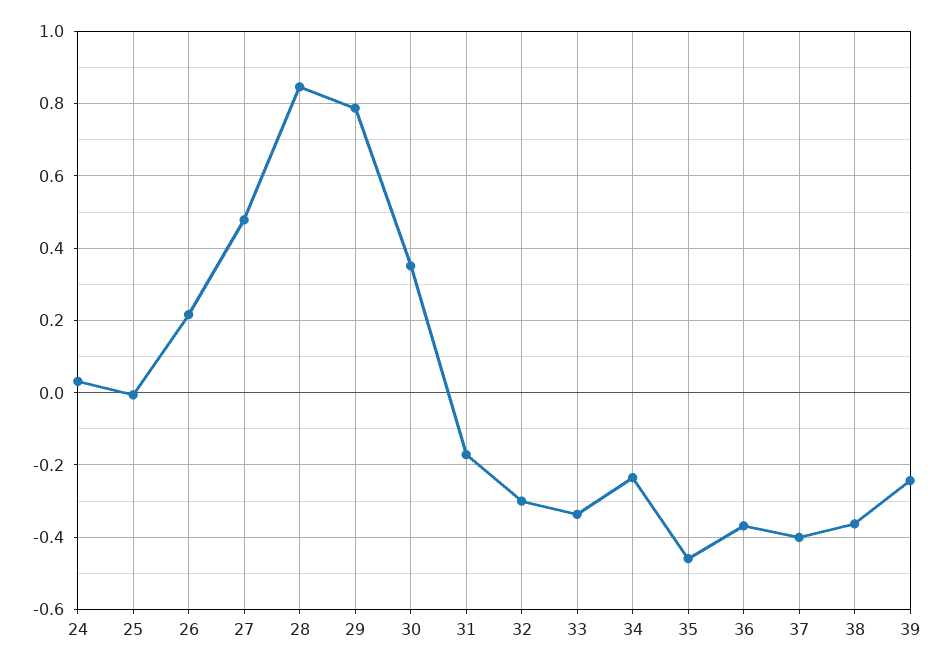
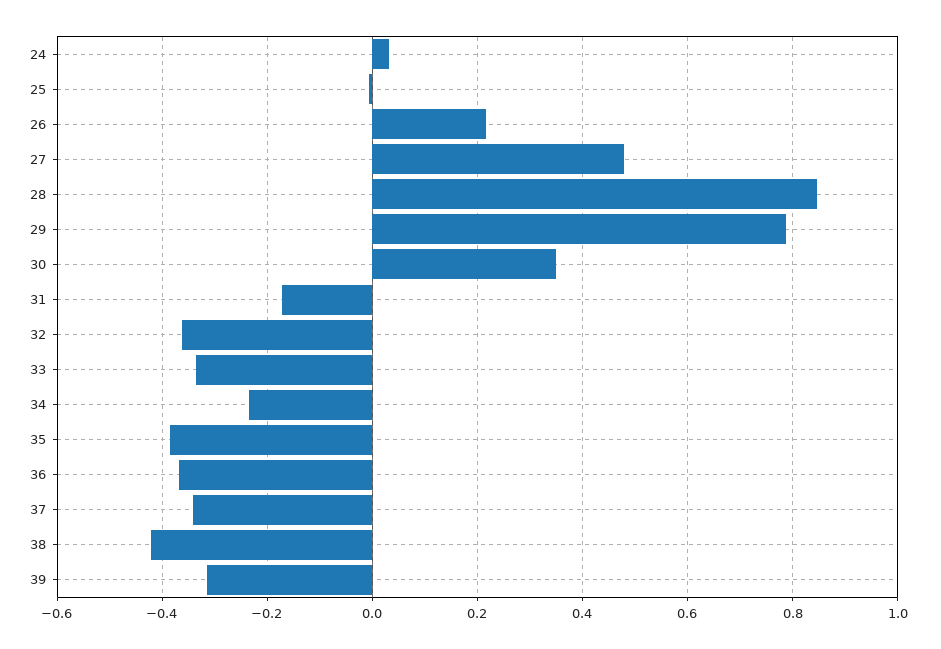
32: -0.3 -> -0.36
35: -0.46 -> -0.38
37: -0.4 -> -0.34
38: -0.36 -> -0.42
39: -0.24 -> -0.32

